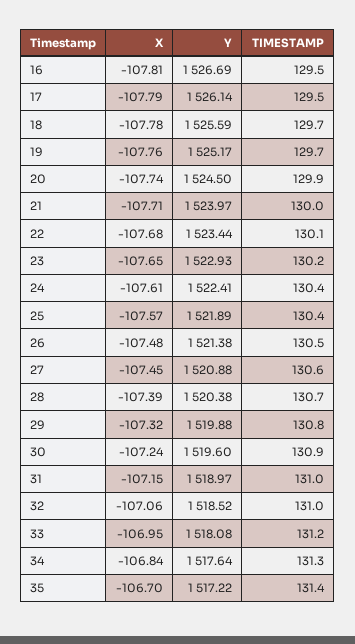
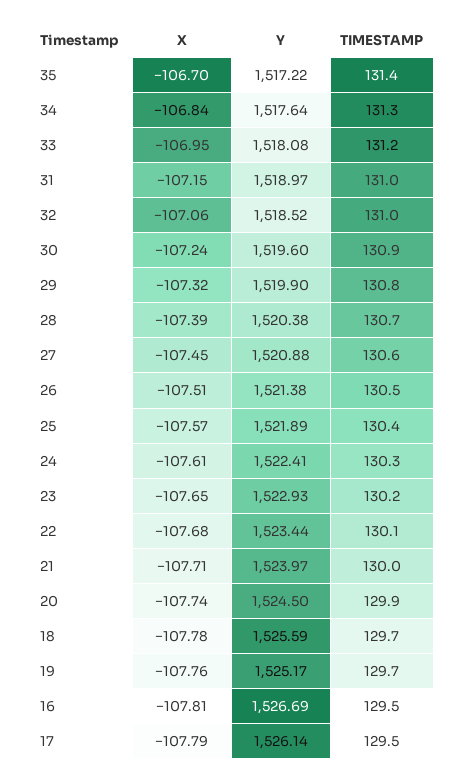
TIMESTAMP, 24: 130.4 -> 130.3
X, 26: -107.48 -> -107.51
Y, 29: 1519.88 -> 1519.9

